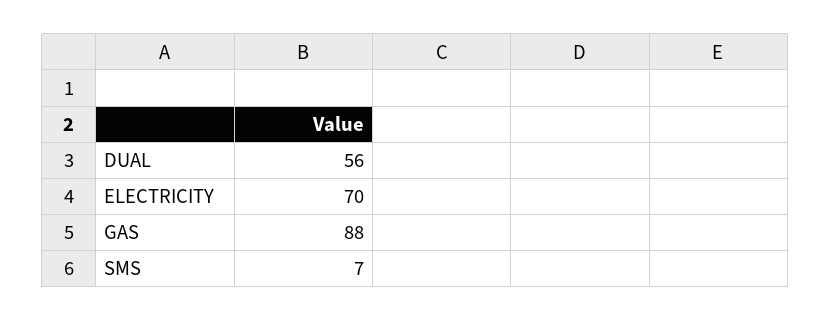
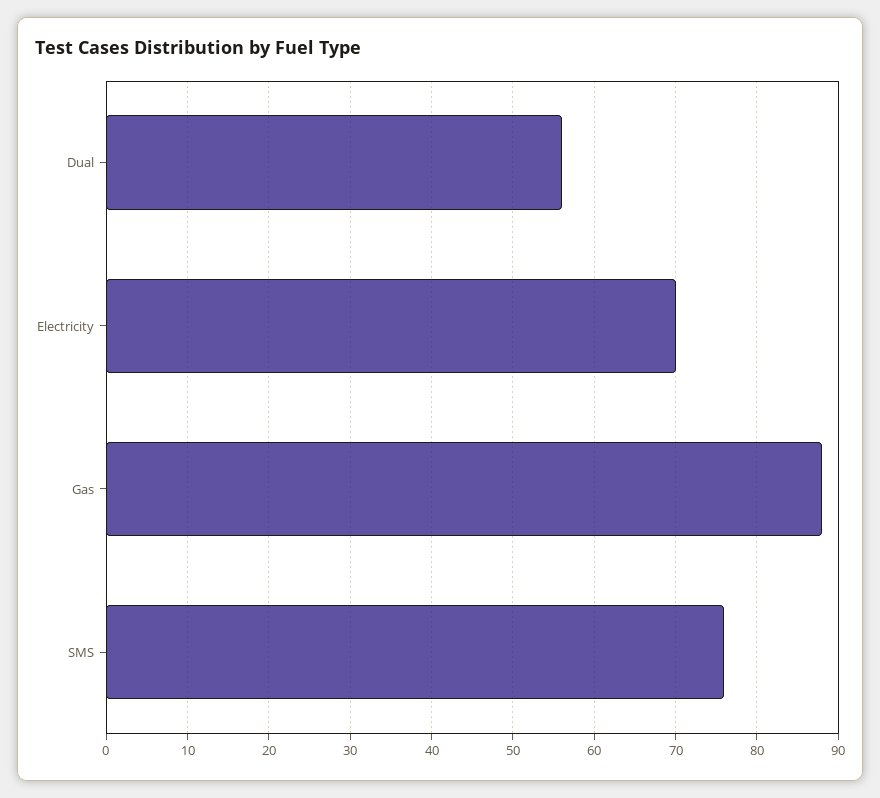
SMS: 7 -> 76

